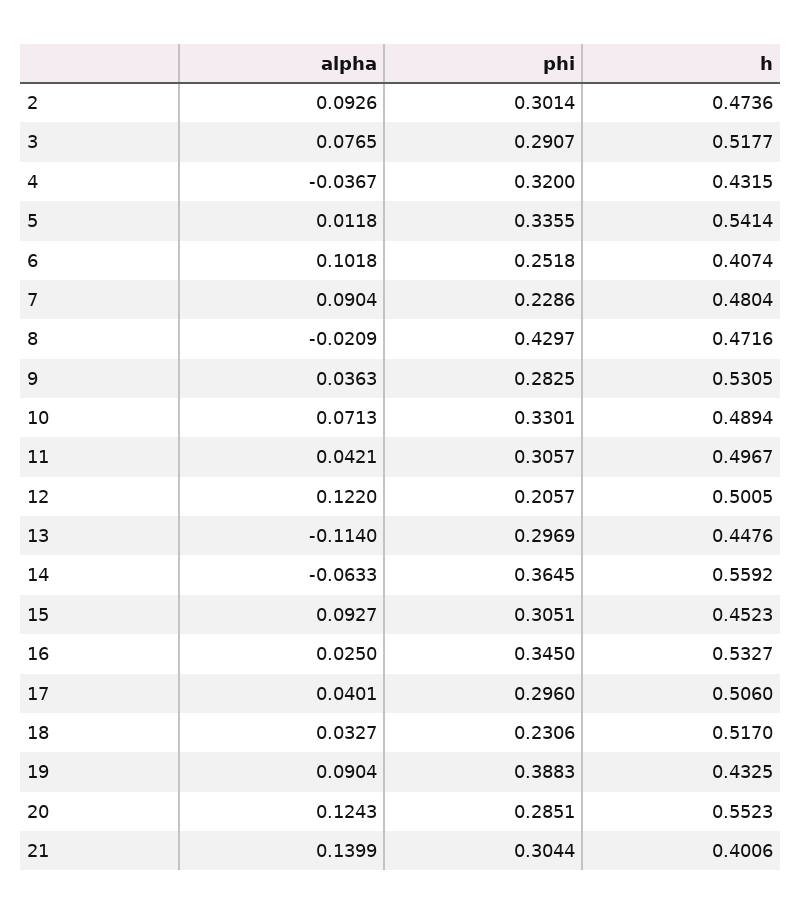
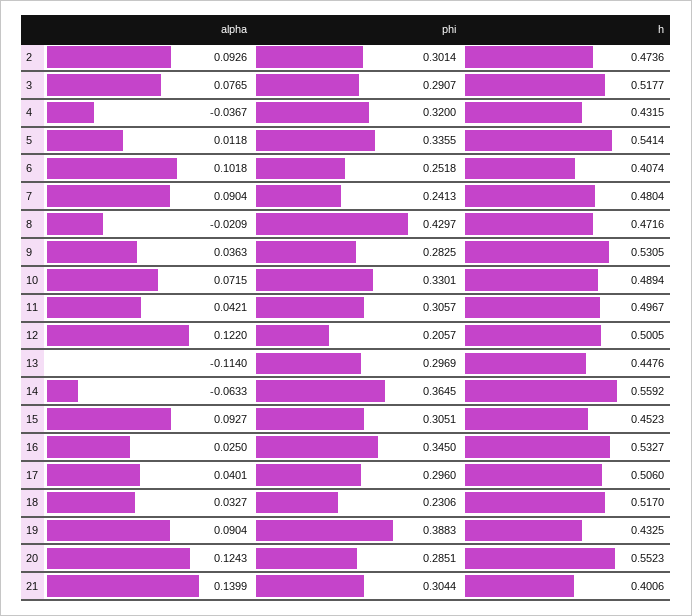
phi, 7: 0.2286 -> 0.2413
alpha, 10: 0.0713 -> 0.0715

